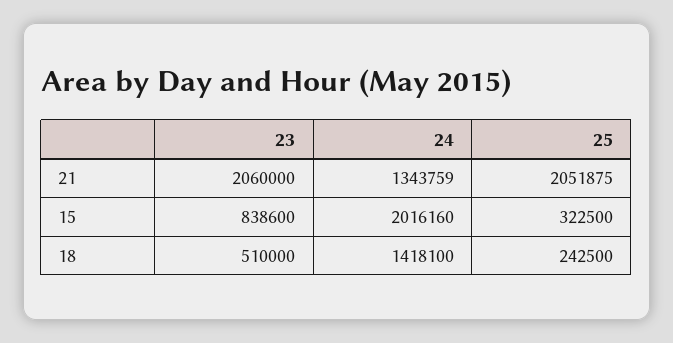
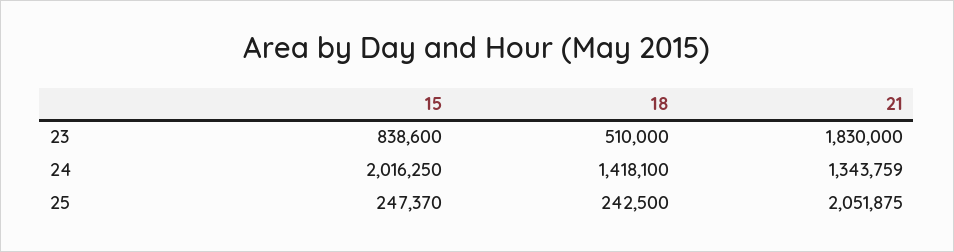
23, 21: 2060000 -> 1830000
24, 15: 2016160 -> 2016250
25, 15: 322500 -> 247370

